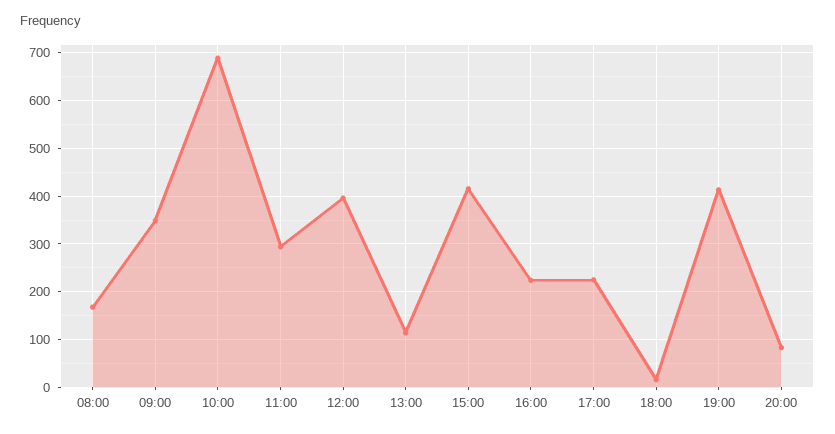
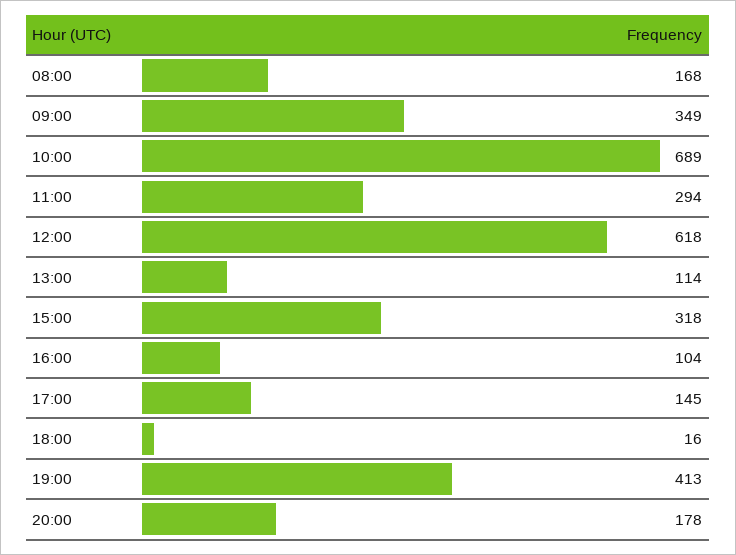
12:00: 400 -> 618
15:00: 420 -> 318
16:00: 220 -> 104
17:00: 220 -> 145
20:00: 80 -> 178

